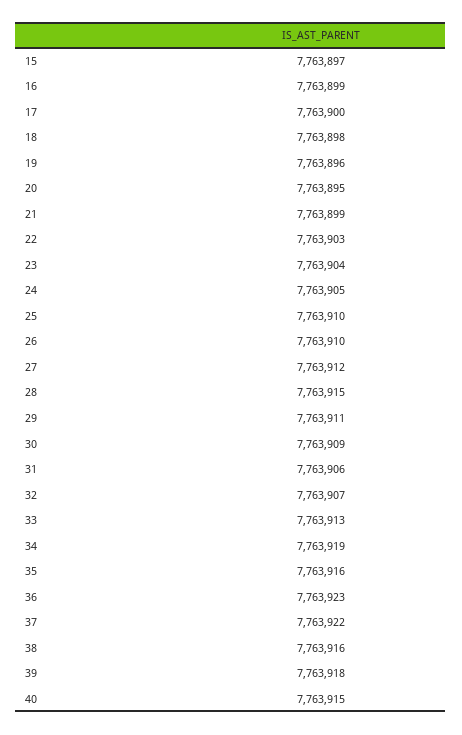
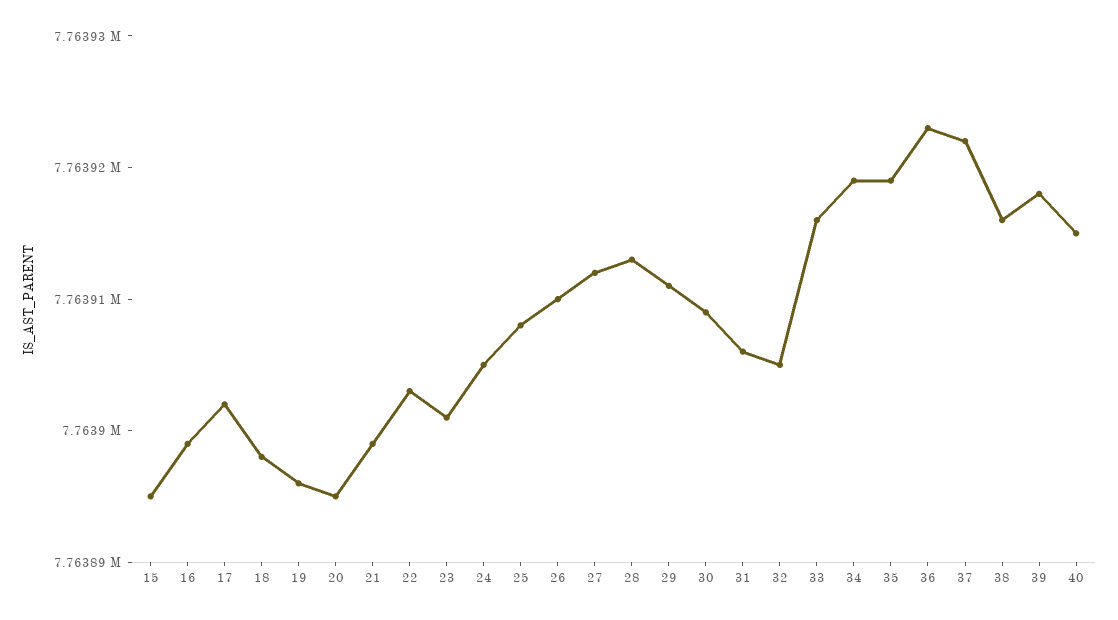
15: 7763897 -> 7763895
17: 7763900 -> 7763902
23: 7763904 -> 7763901
25: 7763910 -> 7763908
28: 7763915 -> 7763913
32: 7763907 -> 7763905
33: 7763913 -> 7763916
35: 7763916 -> 7763919

